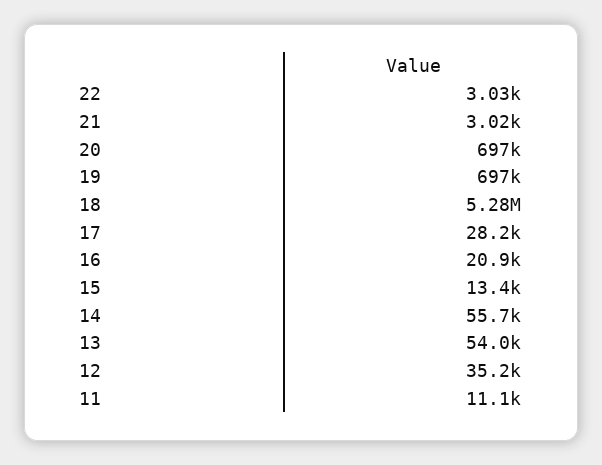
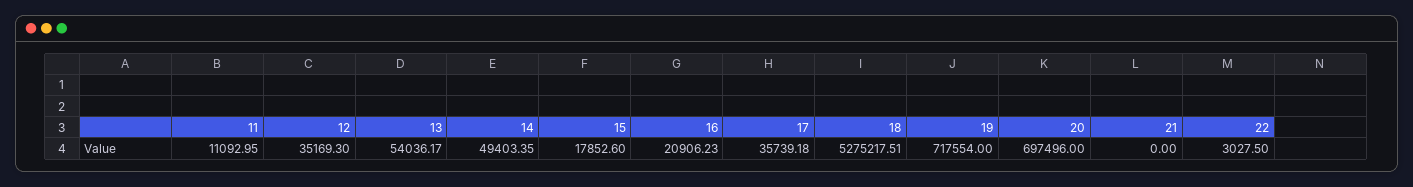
21: 3020 -> 0
19: 697000 -> 717554
17: 28200 -> 35739.18
15: 13400 -> 17852.6
14: 55700 -> 49403.35

